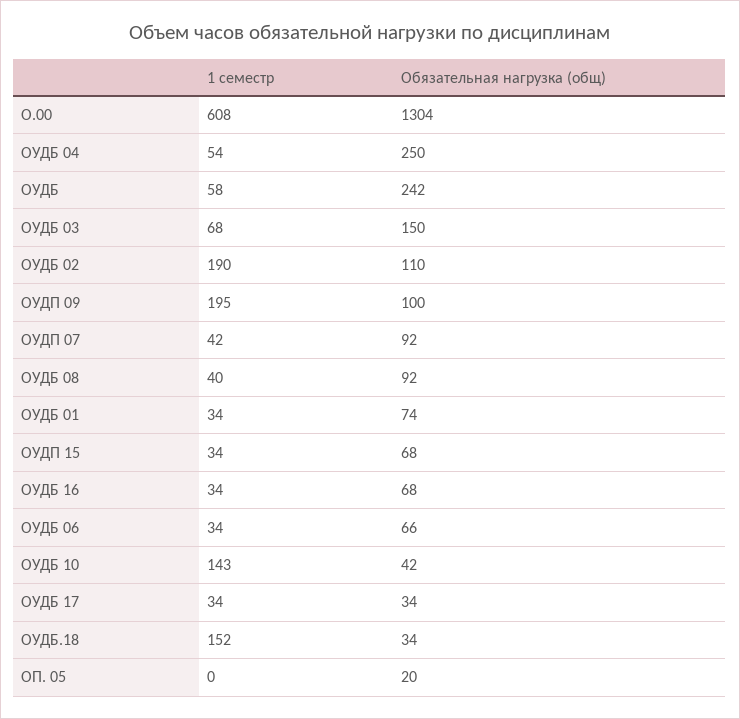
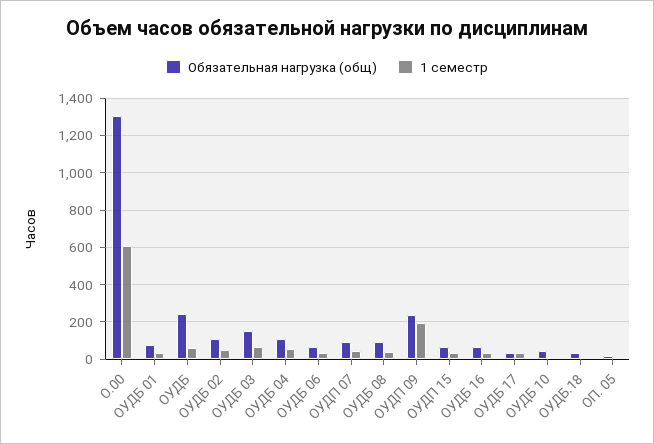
Обязательная нагрузка (общ), ОУДБ 04: 250 -> 100
1 семестр, ОУДБ 02: 190 -> 50
Обязательная нагрузка (общ), ОУДП 09: 100 -> 250
1 семестр, ОУДБ 10: 143 -> 0
1 семестр, ОУДБ.18: 152 -> 0

